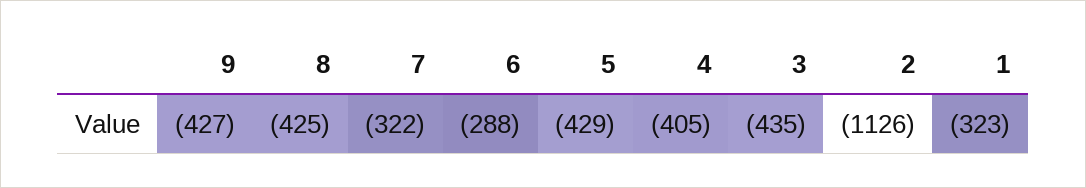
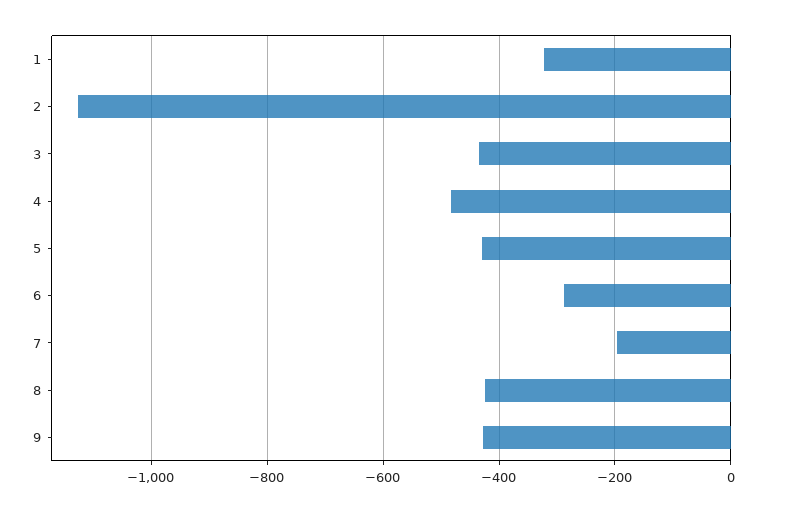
7: -322 -> -200
4: -405 -> -480

